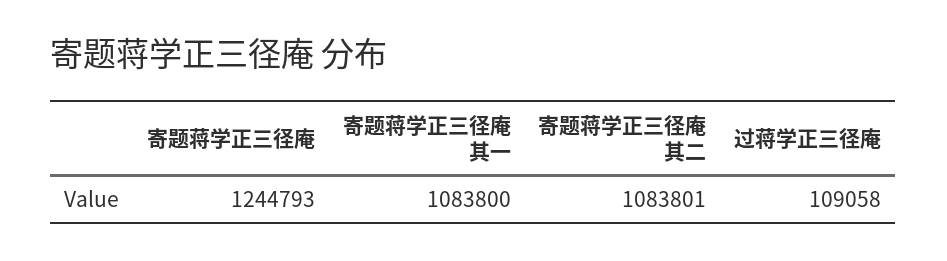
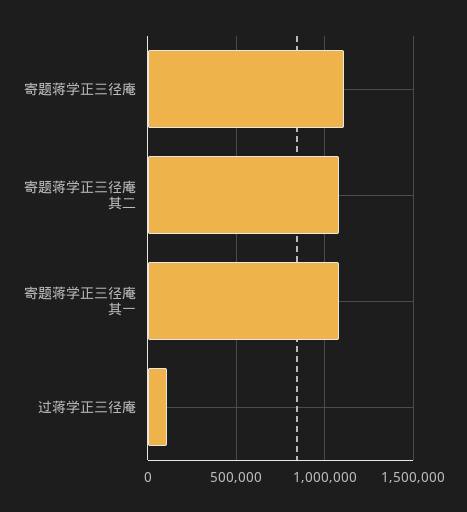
寄题蒋学正三径庵: 1244793 -> 1100000

